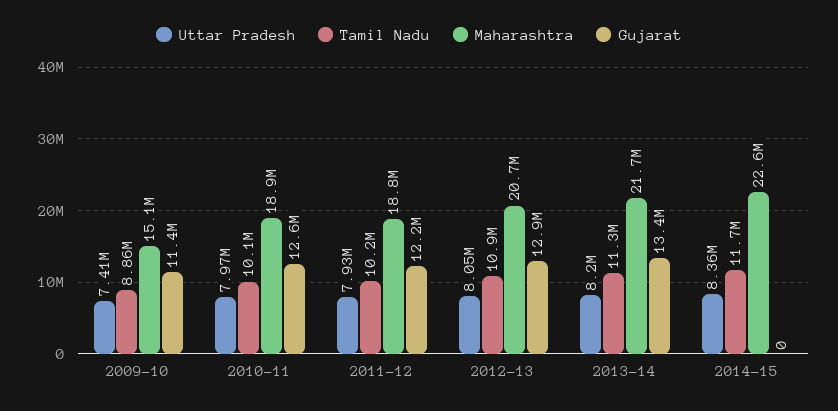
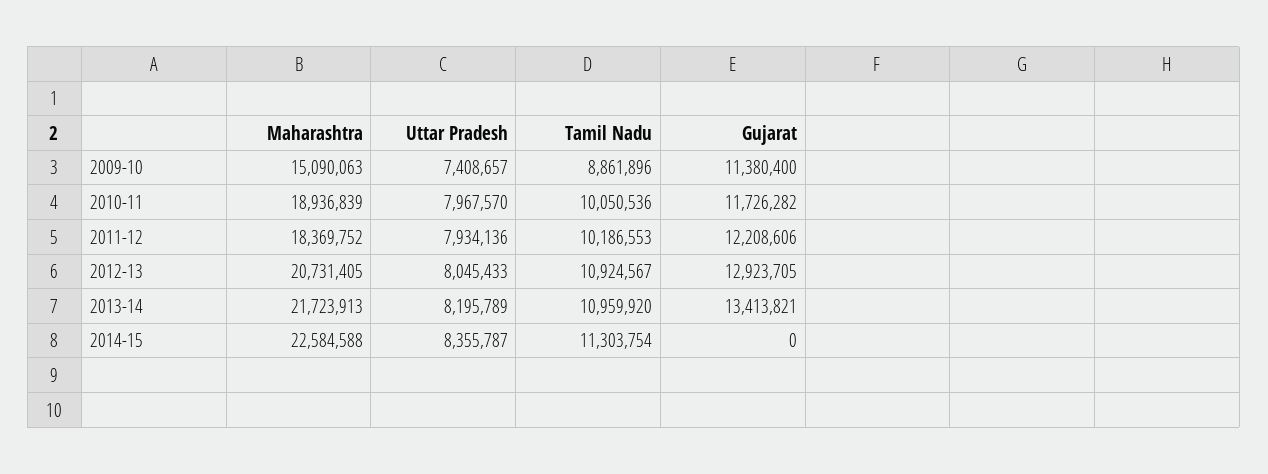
Gujarat, 2010-11: 12600000 -> 11726282
Maharashtra, 2011-12: 18800000 -> 18369752
Tamil Nadu, 2013-14: 11300000 -> 10959920
Tamil Nadu, 2014-15: 11700000 -> 11303754

